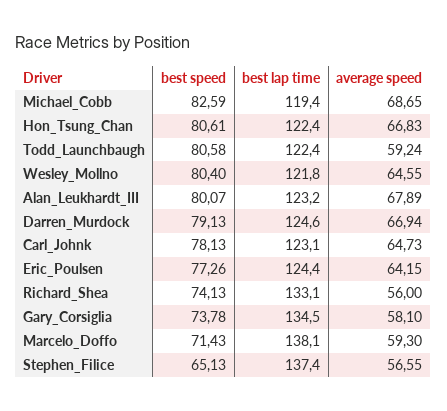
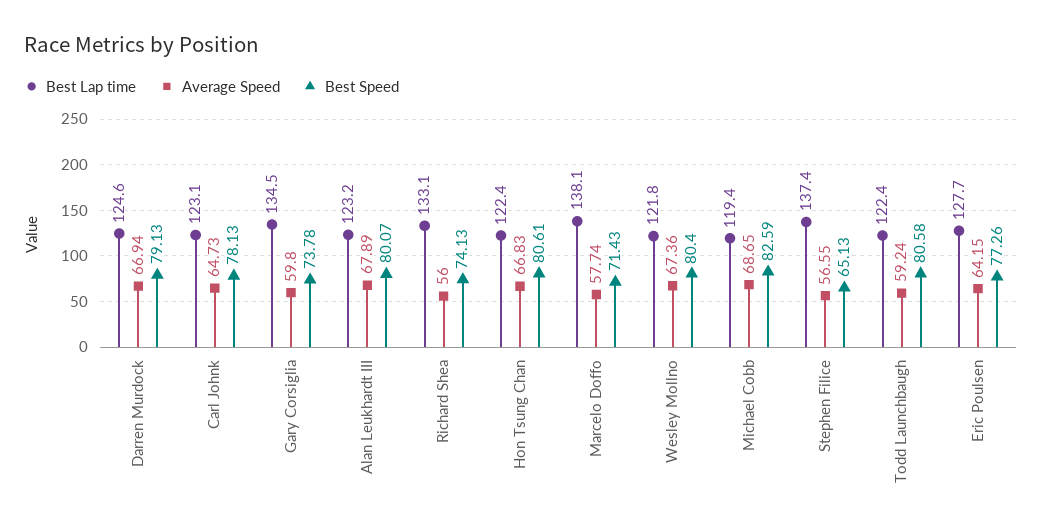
average speed, Wesley_Mollno: 64.55 -> 67.36
best lap time, Eric_Poulsen: 124.4 -> 127.7
average speed, Gary_Corsiglia: 58.1 -> 59.8
average speed, Marcelo_Doffo: 59.3 -> 57.74

